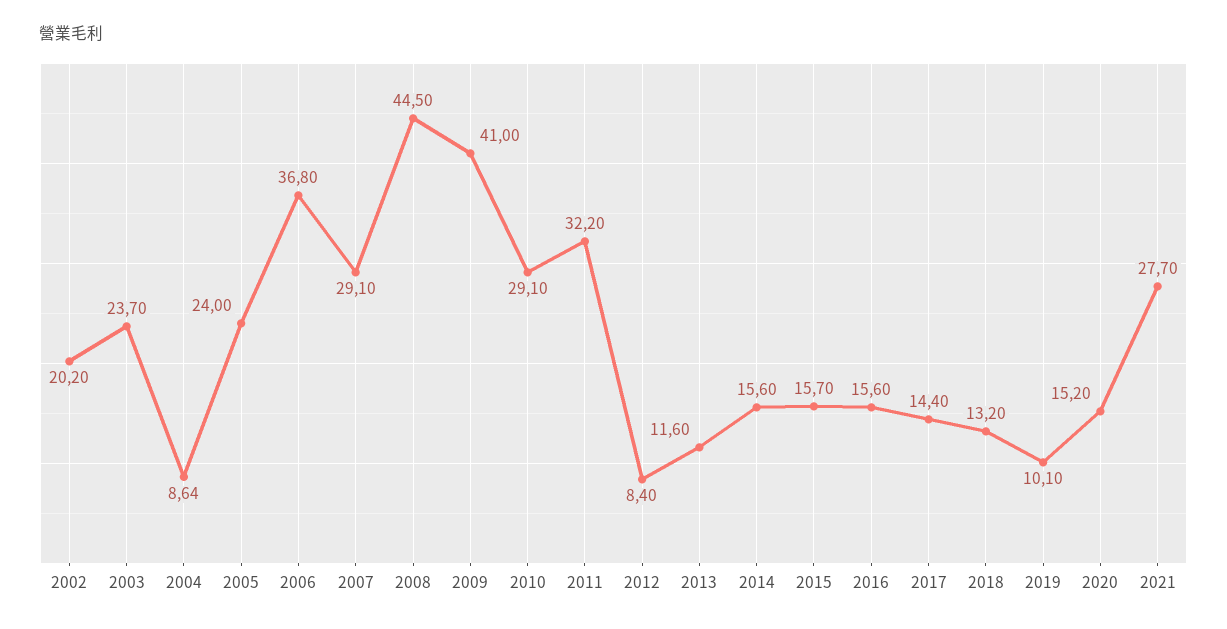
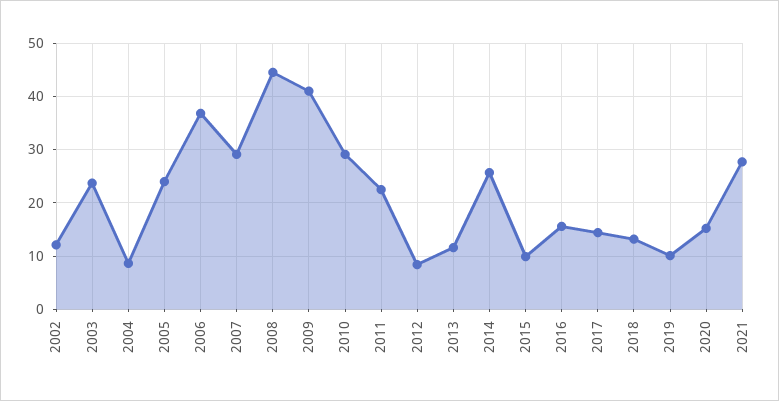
2002: 20.2 -> 12
2011: 32.2 -> 22
2014: 15.6 -> 26
2015: 15.7 -> 10

